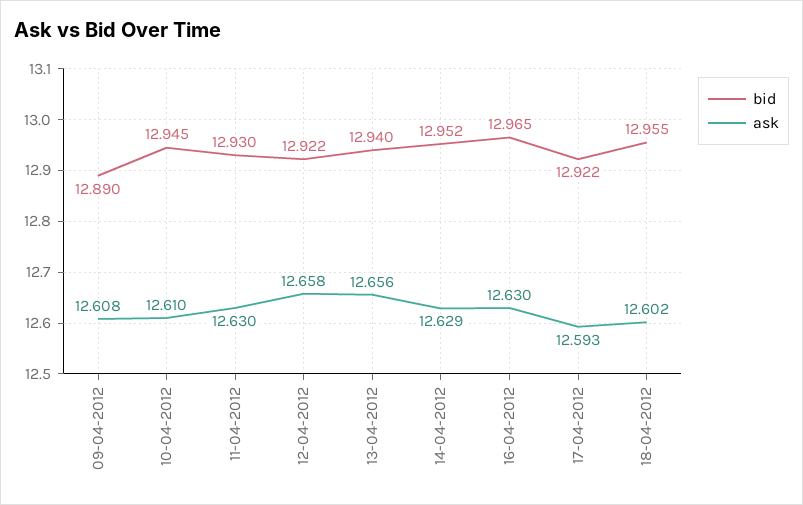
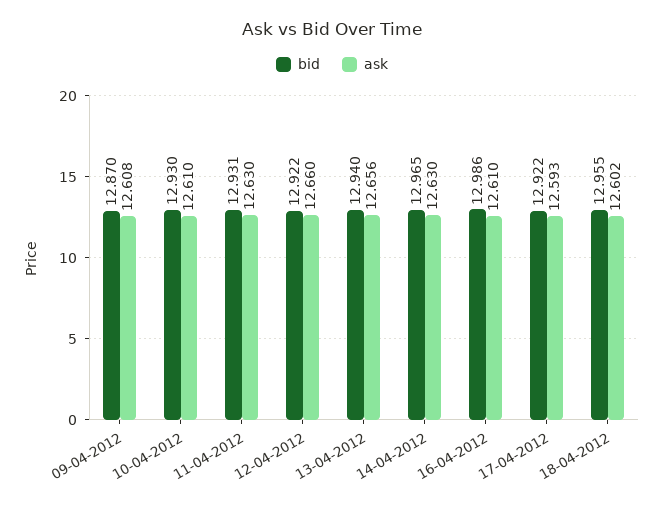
bid, 09-04-2012: 12.89 -> 12.87
bid, 10-04-2012: 12.945 -> 12.93
bid, 11-04-2012: 12.93 -> 12.931
ask, 12-04-2012: 12.658 -> 12.66
bid, 14-04-2012: 12.952 -> 12.965
ask, 14-04-2012: 12.629 -> 12.63
bid, 16-04-2012: 12.965 -> 12.986
ask, 16-04-2012: 12.63 -> 12.61

